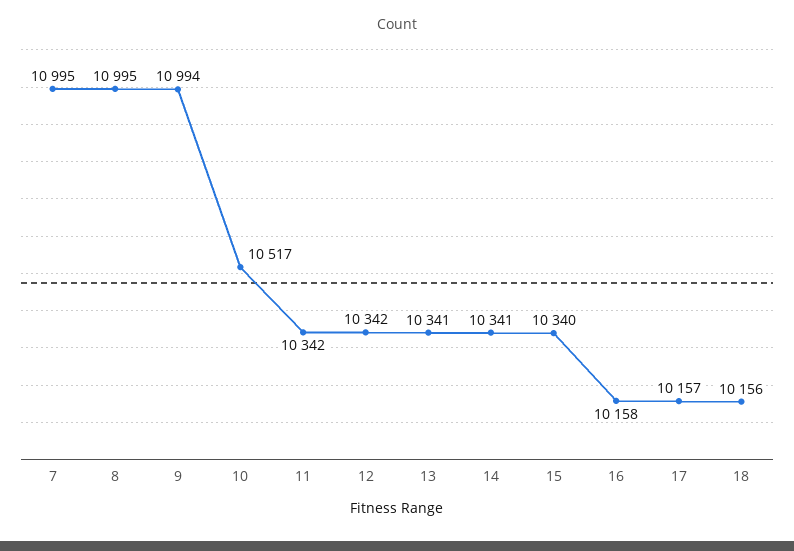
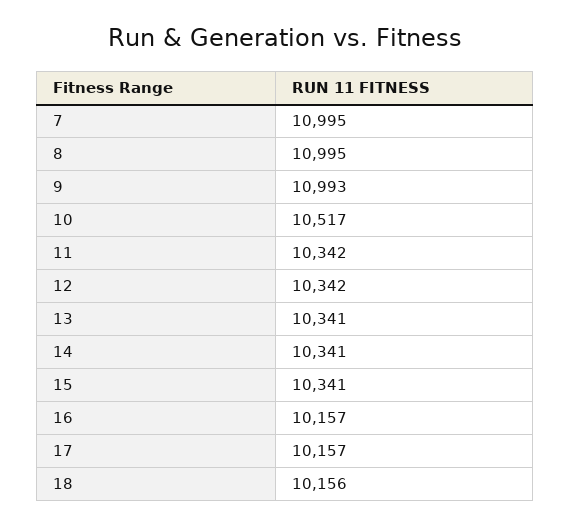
9: 10994 -> 10993
15: 10340 -> 10341
16: 10158 -> 10157

